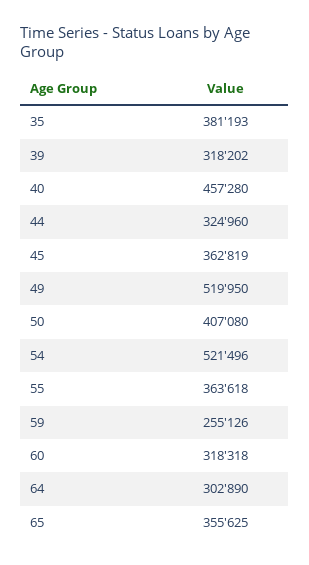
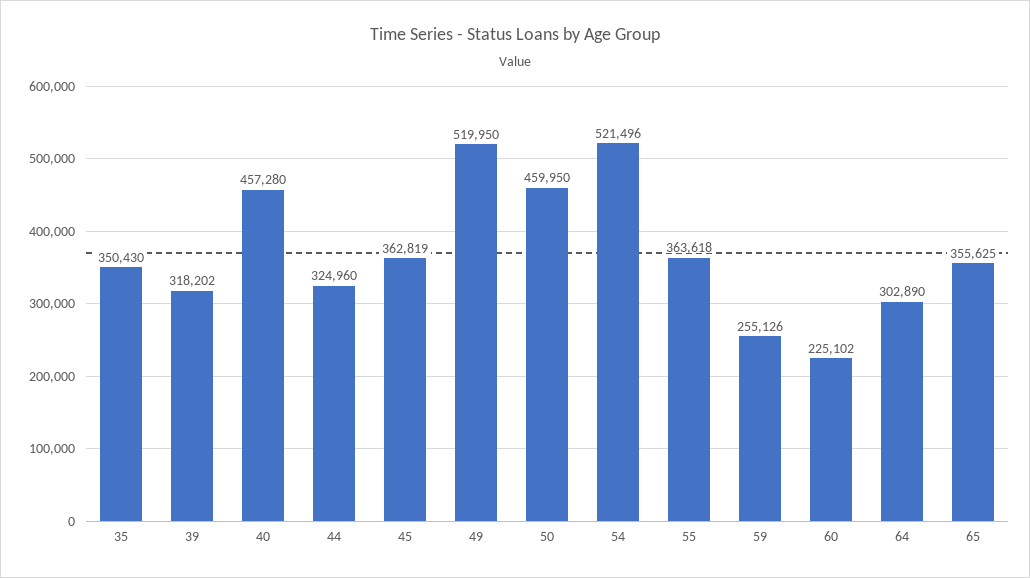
35: 381193 -> 350430
50: 407080 -> 459950
60: 318318 -> 225102

